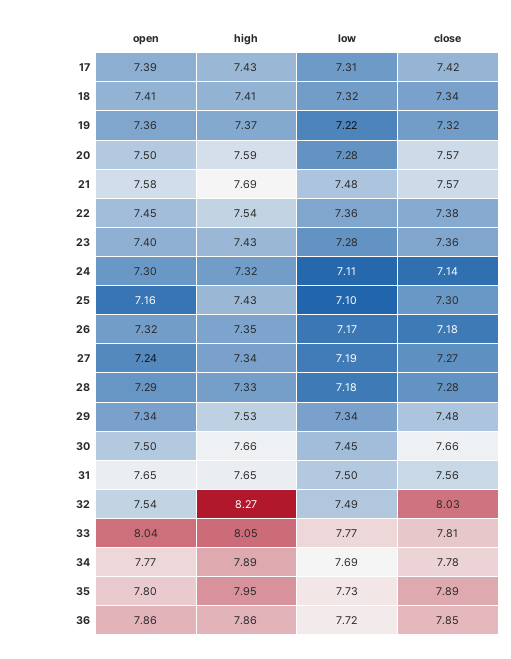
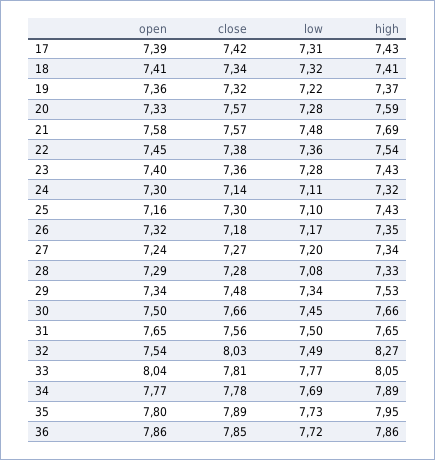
open, 20: 7.5 -> 7.33
low, 27: 7.19 -> 7.2
low, 28: 7.18 -> 7.08

